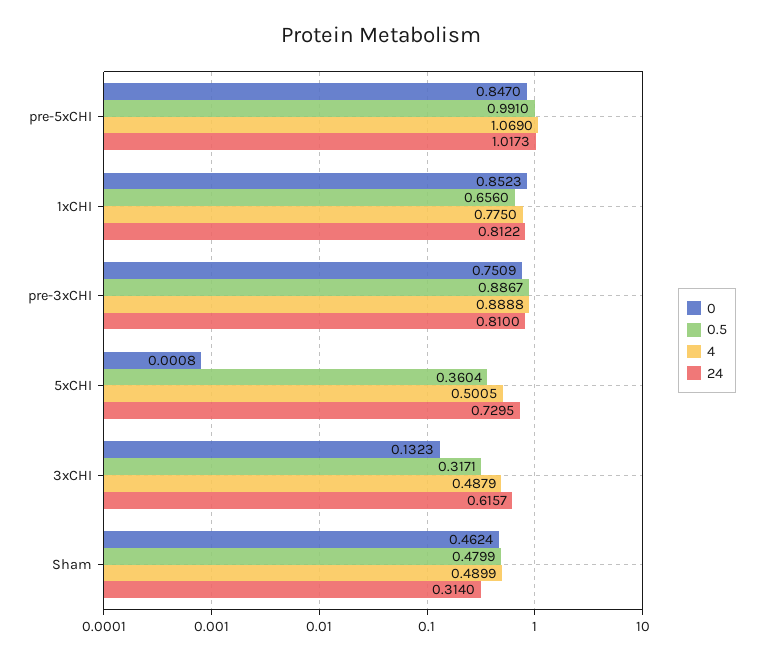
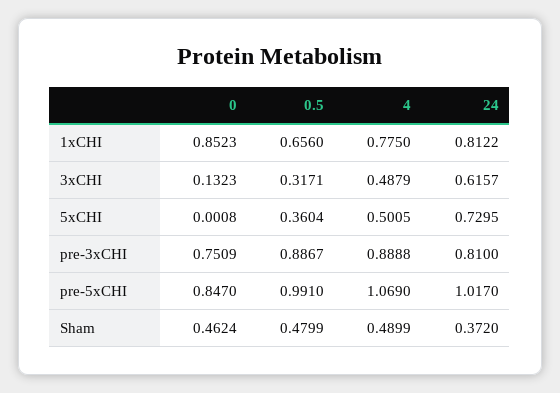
24, pre-5xCHI: 1.0173 -> 1.017
24, Sham: 0.314 -> 0.372

